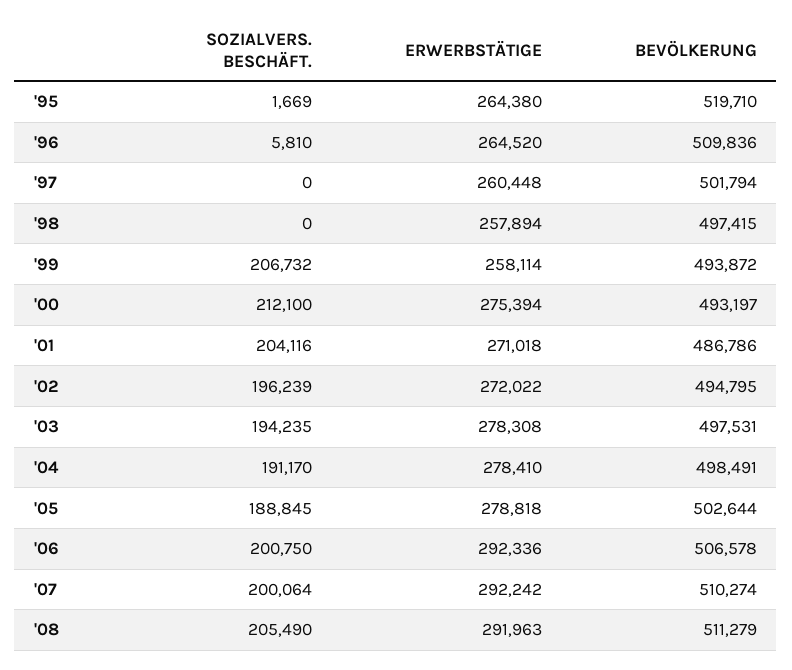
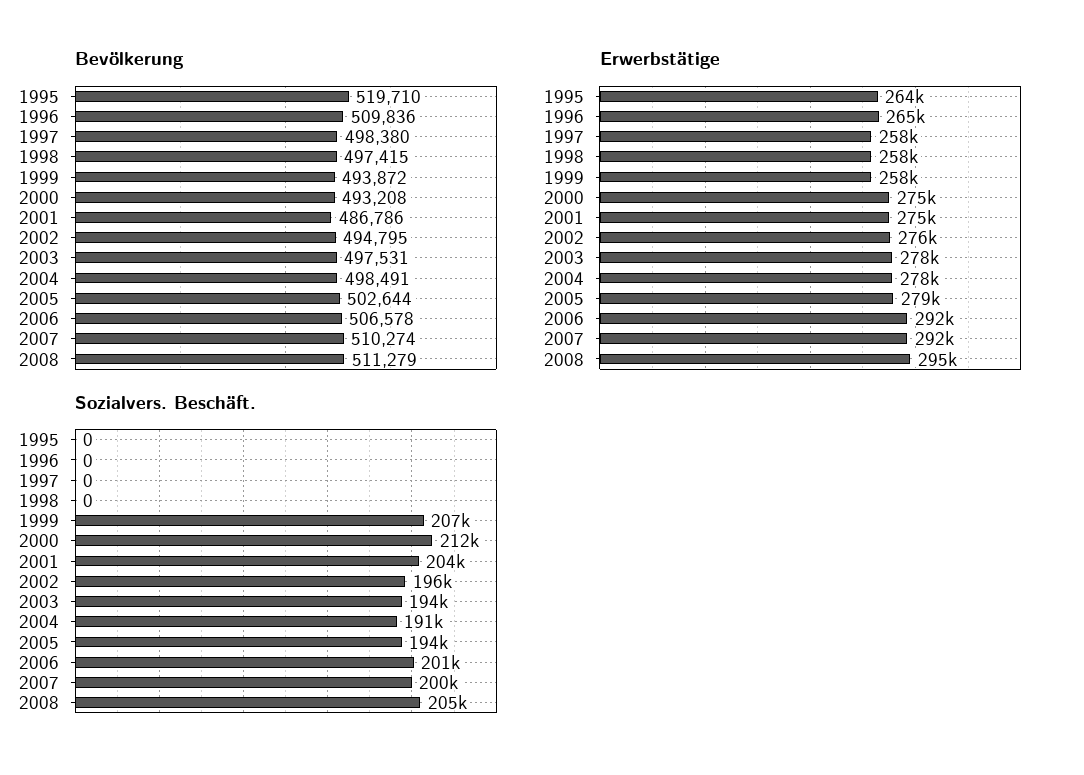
SOZIALVERS. BESCHÄFT., '95: 1669 -> 0
SOZIALVERS. BESCHÄFT., '96: 5810 -> 0
ERWERBSTÄTIGE, '97: 260448 -> 258000
BEVÖLKERUNG, '97: 501794 -> 498380
BEVÖLKERUNG, '00: 493197 -> 493208
ERWERBSTÄTIGE, '01: 271018 -> 275000
ERWERBSTÄTIGE, '02: 272022 -> 276000
SOZIALVERS. BESCHÄFT., '05: 188845 -> 194000
ERWERBSTÄTIGE, '08: 291963 -> 295000

